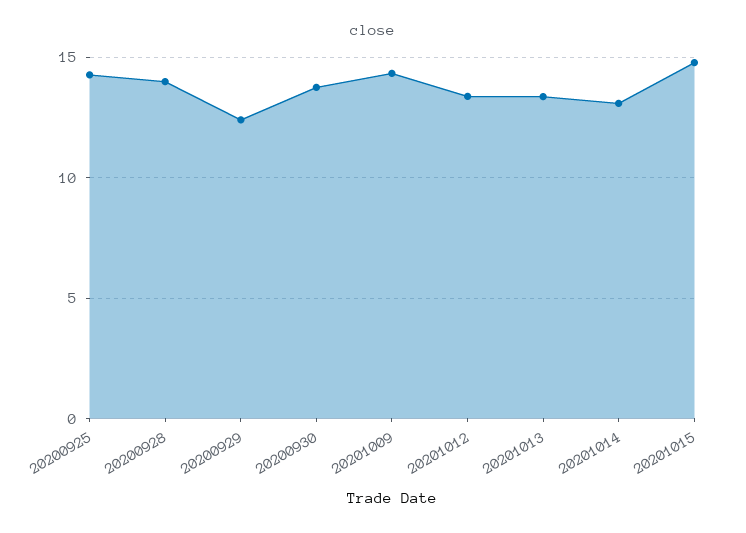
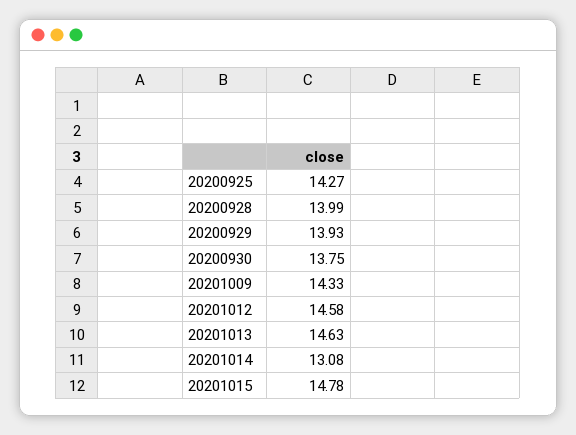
20200929: 12.5 -> 13.93
20201012: 13.5 -> 14.58
20201013: 13.5 -> 14.63

